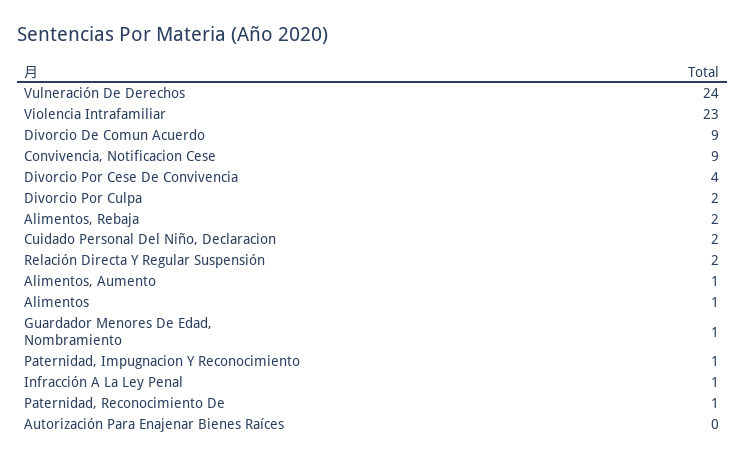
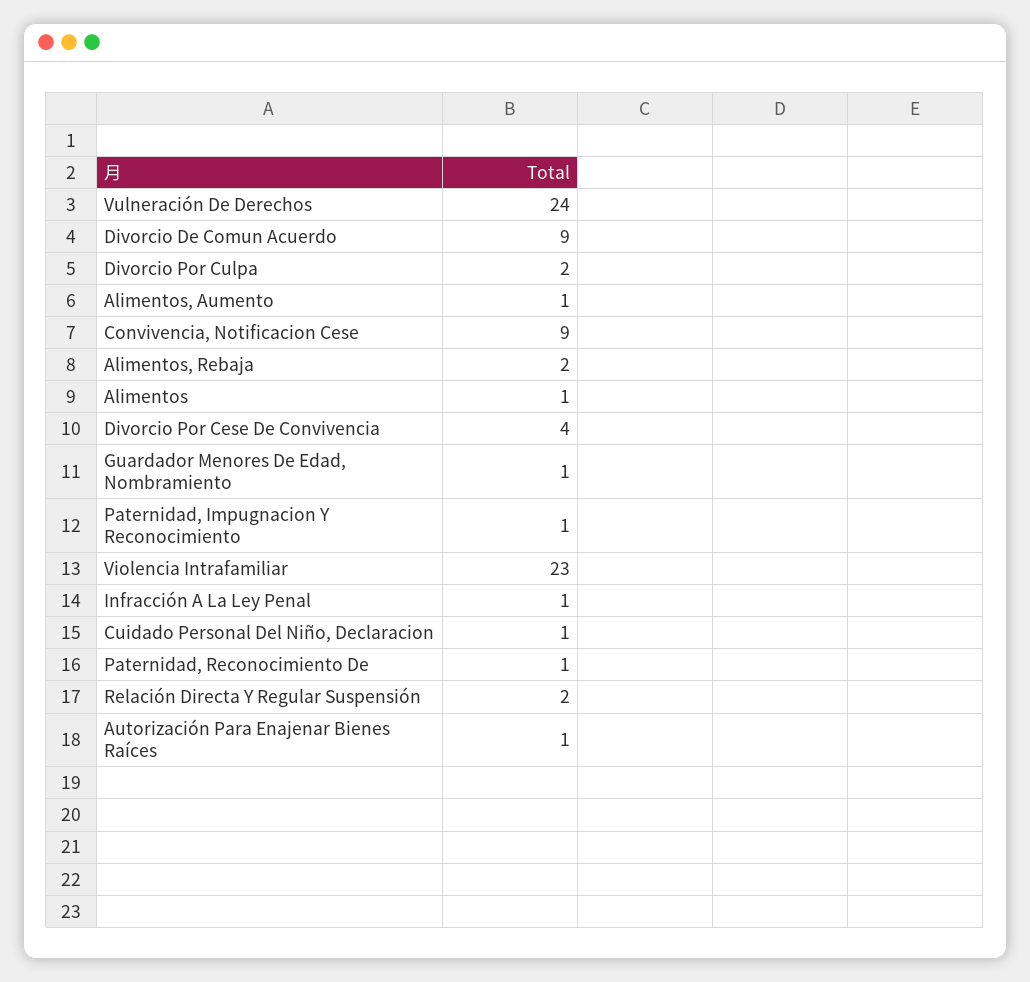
Cuidado Personal Del Niño, Declaracion: 2 -> 1
Autorización Para Enajenar Bienes Raíces: 0 -> 1

